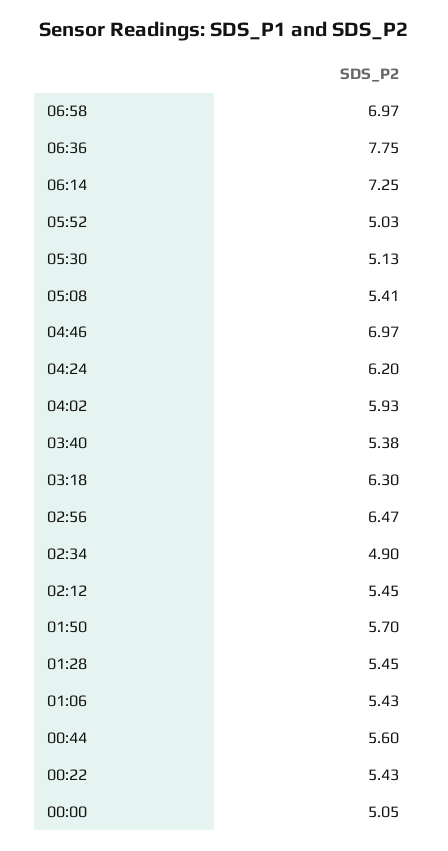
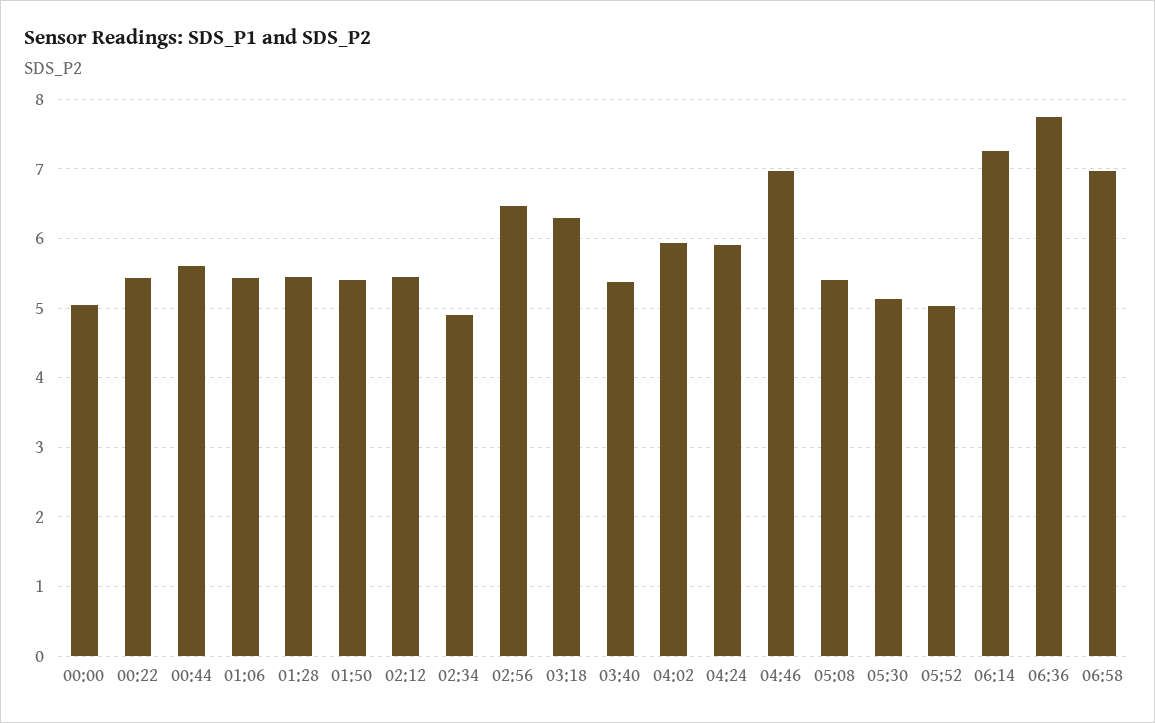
04:24: 6.2 -> 5.9
01:50: 5.7 -> 5.4

